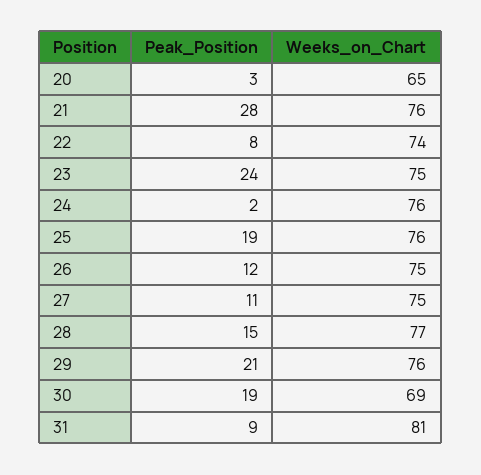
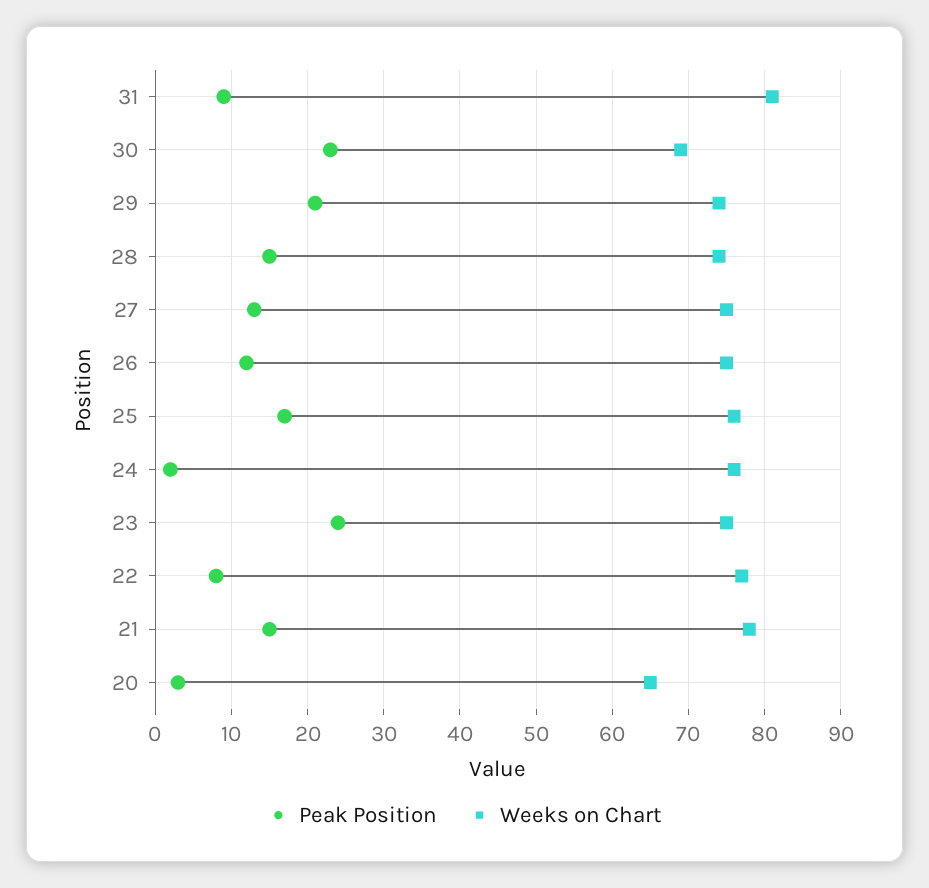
Peak_Position, 21: 28 -> 15
Weeks_on_Chart, 21: 76 -> 78
Weeks_on_Chart, 22: 74 -> 77
Peak_Position, 25: 19 -> 17
Peak_Position, 27: 11 -> 13
Weeks_on_Chart, 28: 77 -> 74
Weeks_on_Chart, 29: 76 -> 74
Peak_Position, 30: 19 -> 23

